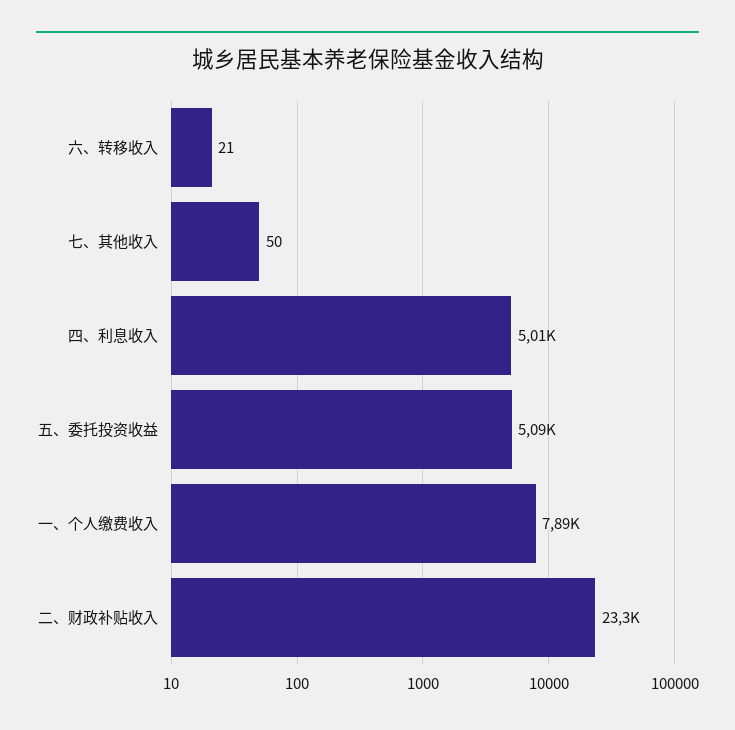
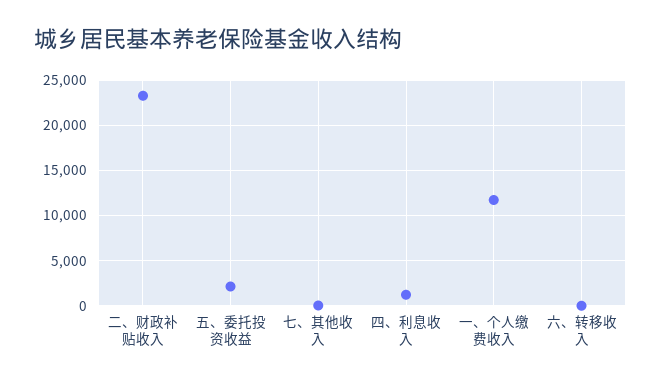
四、利息收入: 5010 -> 1000
五、委托投资收益: 5090 -> 2000
一、个人缴费收入: 7890 -> 12000

